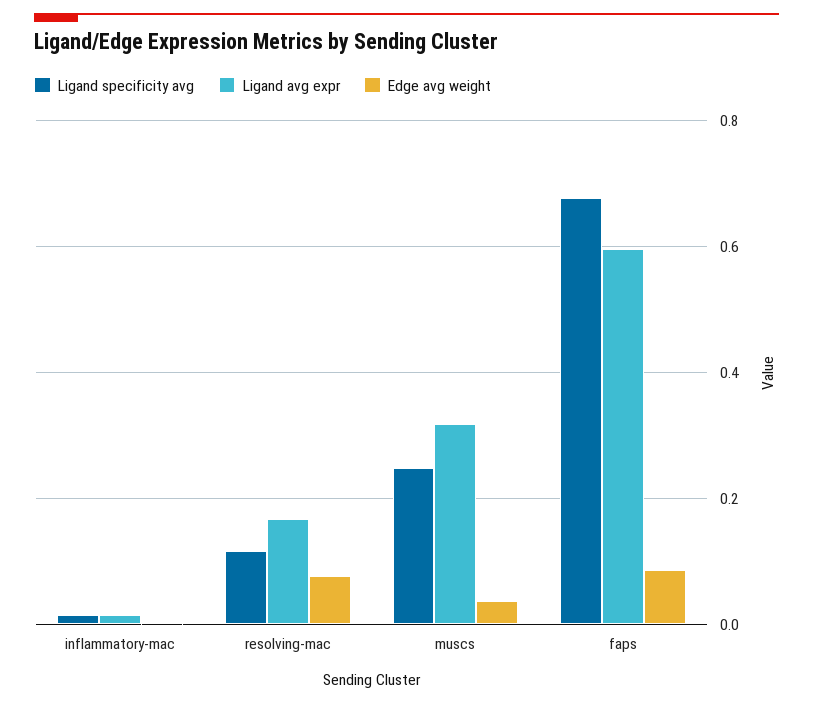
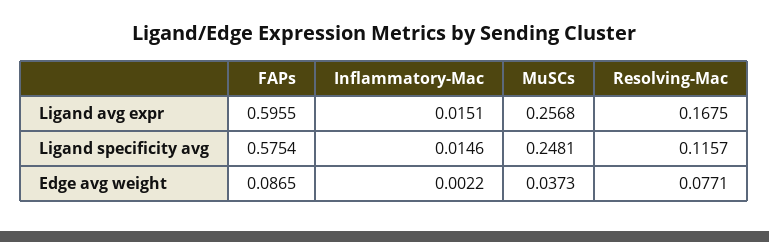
Ligand avg expr, muscs: 0.32 -> 0.2568
Ligand specificity avg, faps: 0.68 -> 0.5754

